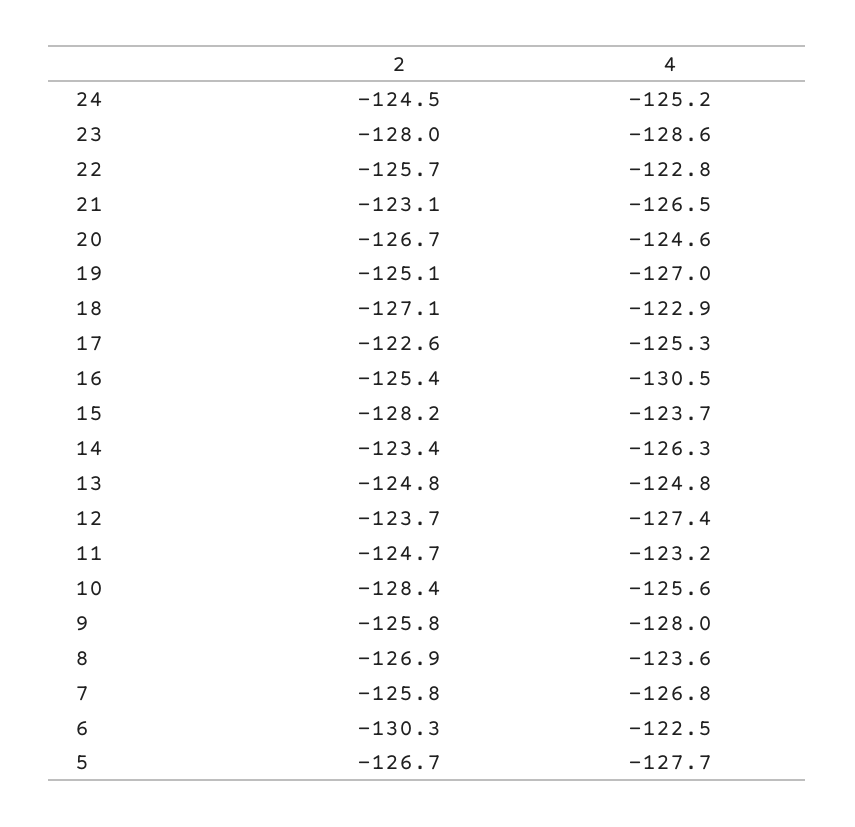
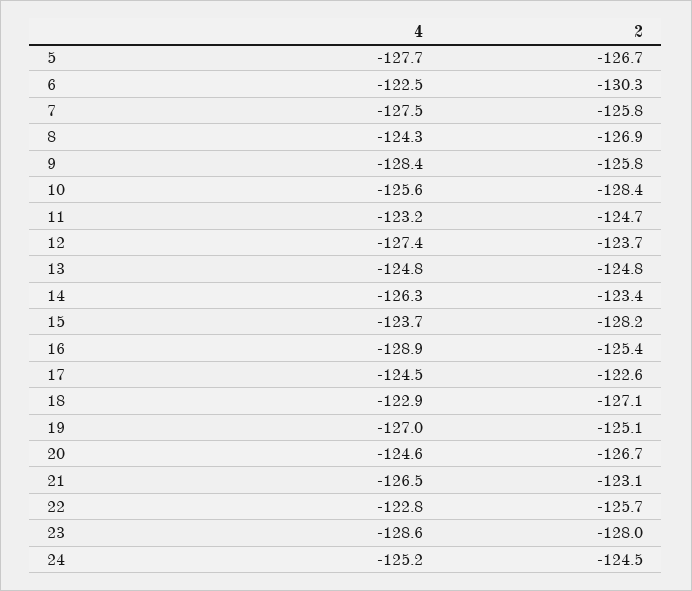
4, 17: -125.3 -> -124.5
4, 16: -130.5 -> -128.9
4, 9: -128 -> -128.4
4, 8: -123.6 -> -124.3
4, 7: -126.8 -> -127.5

